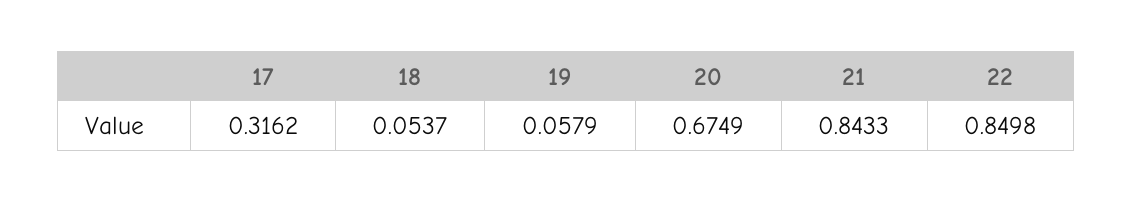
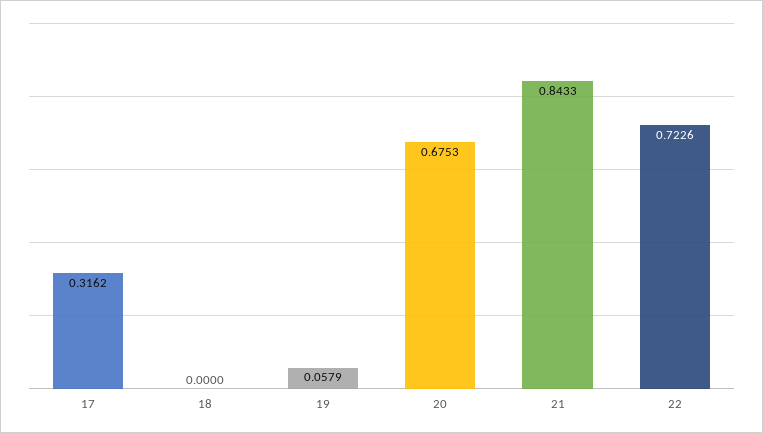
18: 0.0537 -> 0
20: 0.6749 -> 0.6753
22: 0.8498 -> 0.7226

